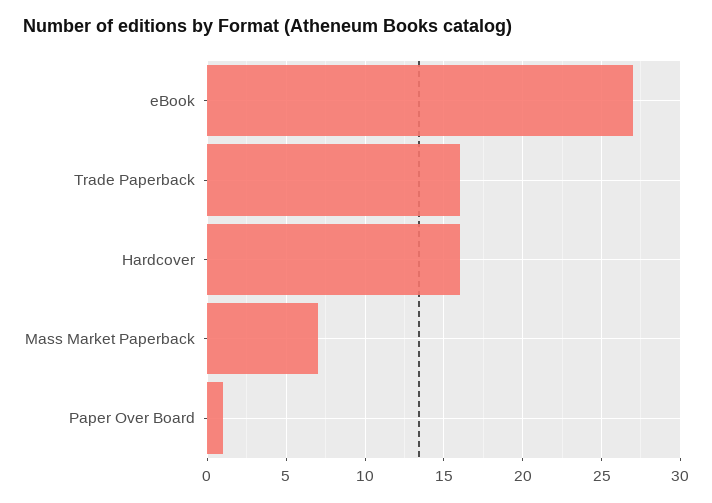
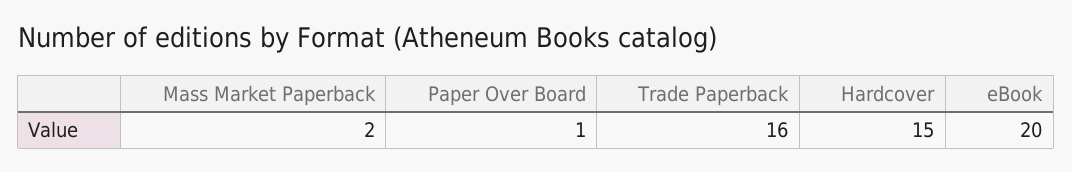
eBook: 27 -> 20
Hardcover: 16 -> 15
Mass Market Paperback: 7 -> 2

